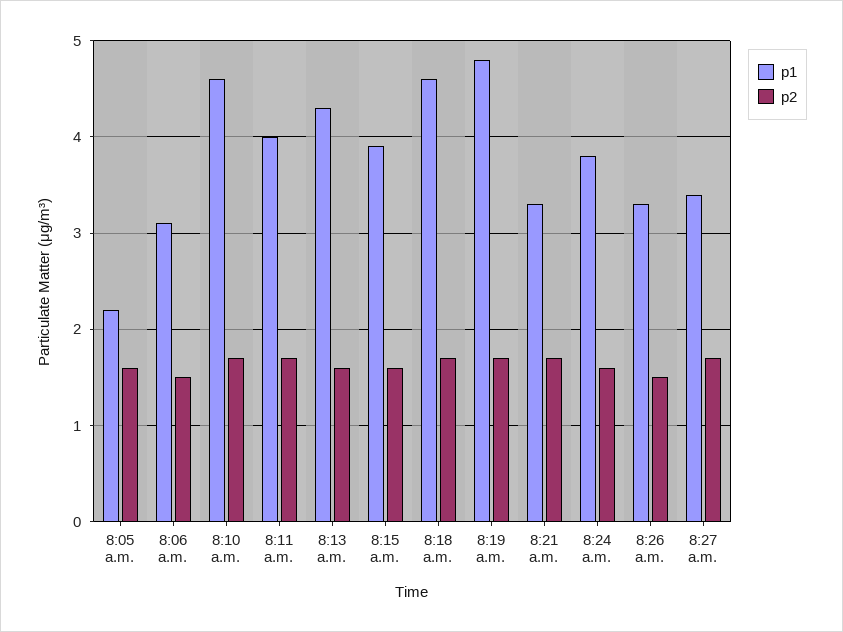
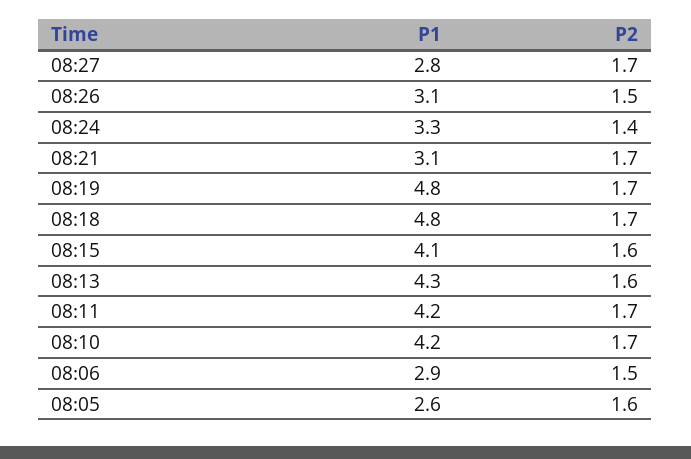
p1, 8:05 a.m.: 2.2 -> 2.6
p1, 8:06 a.m.: 3.1 -> 2.9
p1, 8:10 a.m.: 4.6 -> 4.2
p1, 8:11 a.m.: 4 -> 4.2
p1, 8:15 a.m.: 3.9 -> 4.1
p1, 8:18 a.m.: 4.6 -> 4.8
p1, 8:21 a.m.: 3.3 -> 3.1
p1, 8:24 a.m.: 3.8 -> 3.3
p2, 8:24 a.m.: 1.6 -> 1.4
p1, 8:26 a.m.: 3.3 -> 3.1
p1, 8:27 a.m.: 3.4 -> 2.8

